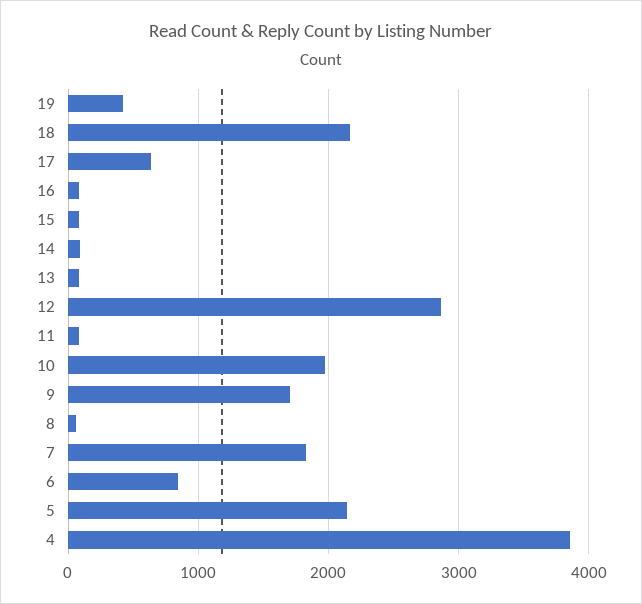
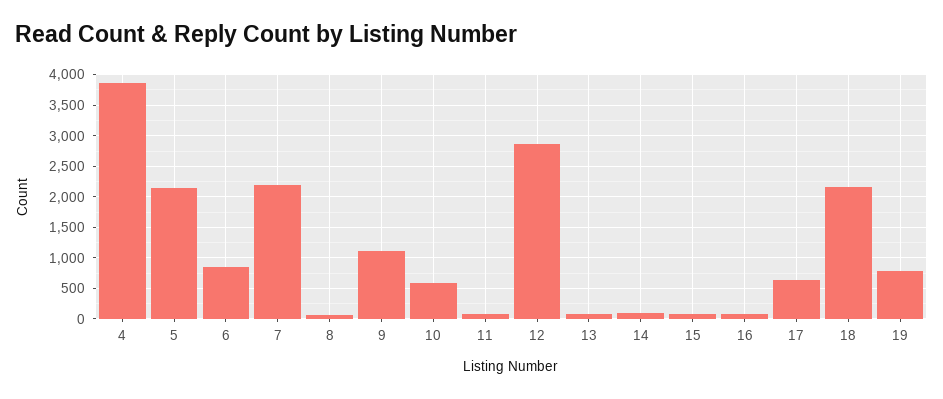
19: 400 -> 800
10: 2000 -> 600
9: 1700 -> 1100
7: 1800 -> 2200

